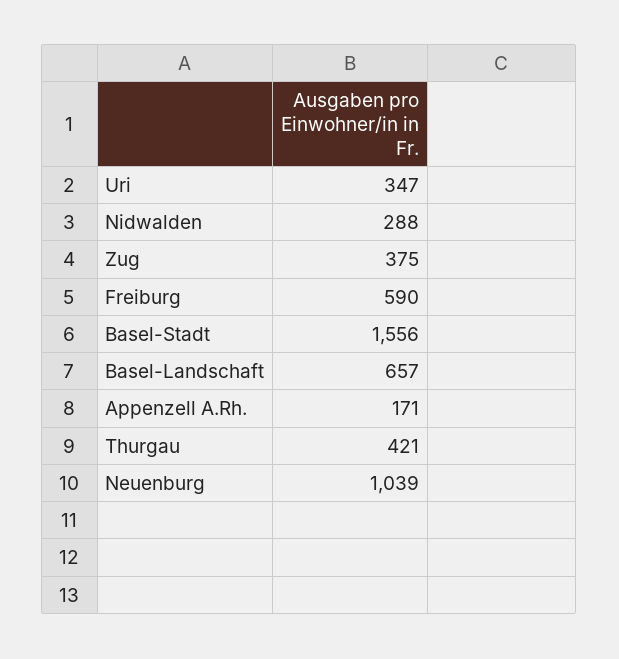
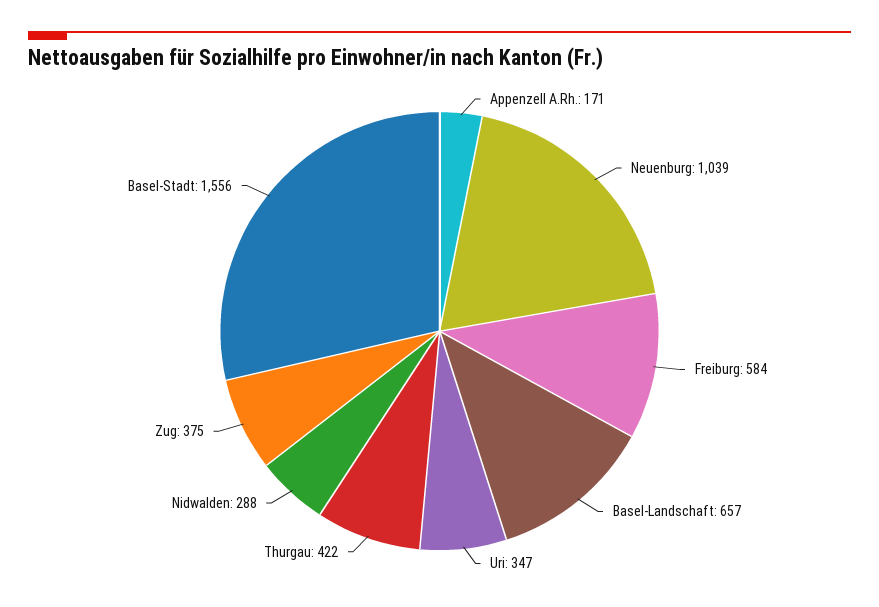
Freiburg: 590 -> 584
Thurgau: 421 -> 422

